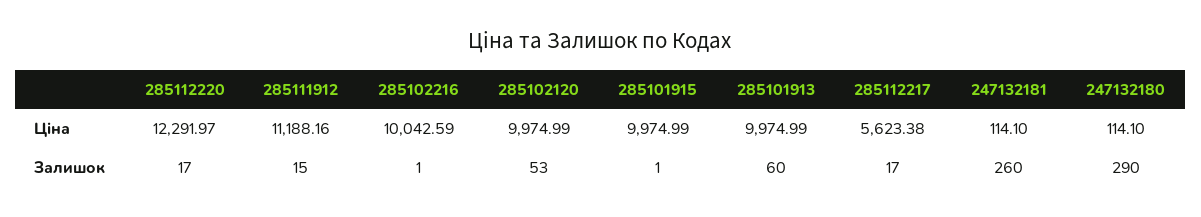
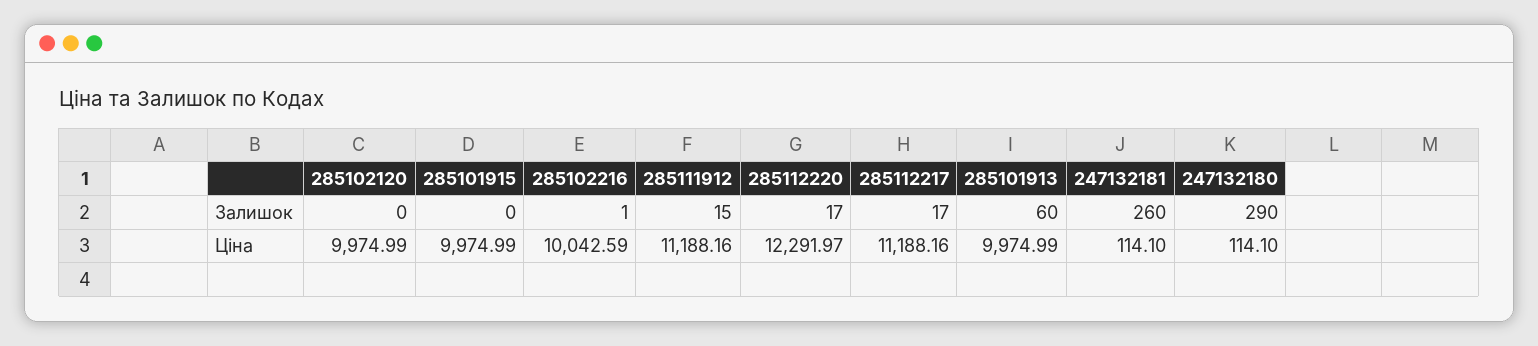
285112217, Ціна: 5623.38 -> 11188.16
285102120, Залишок: 53 -> 0
285101915, Залишок: 1 -> 0

